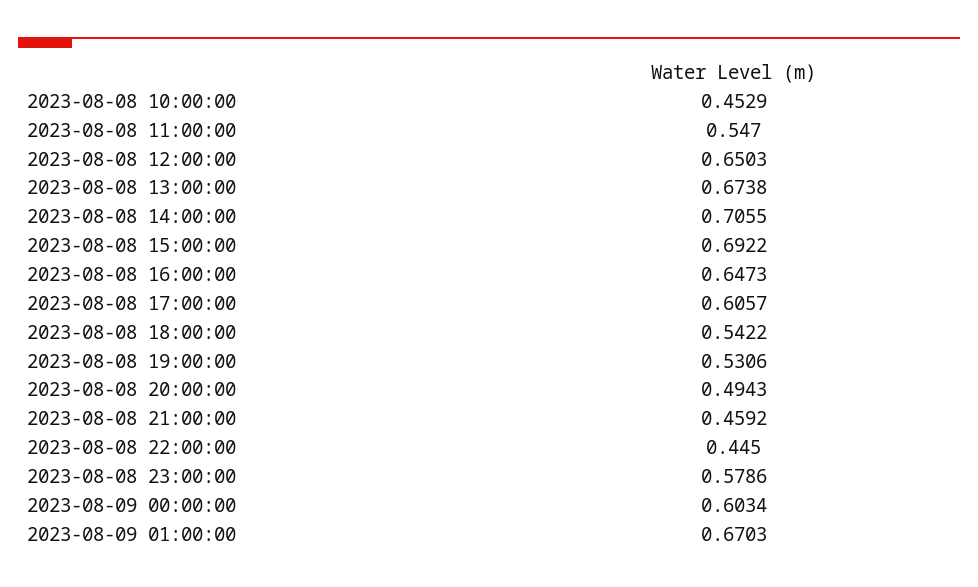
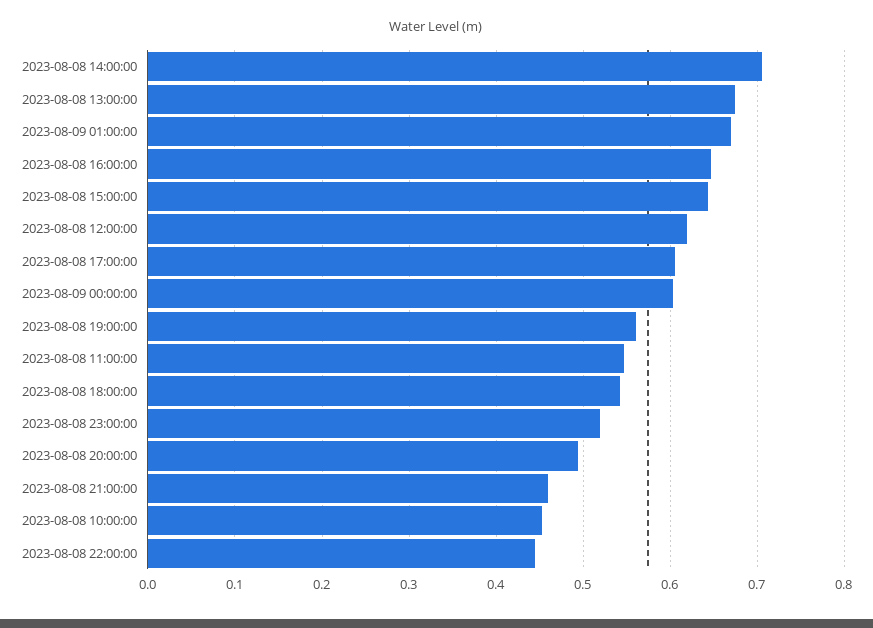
2023-08-08 12:00:00: 0.6503 -> 0.62
2023-08-08 15:00:00: 0.6922 -> 0.64
2023-08-08 19:00:00: 0.5306 -> 0.56
2023-08-08 23:00:00: 0.5786 -> 0.52

